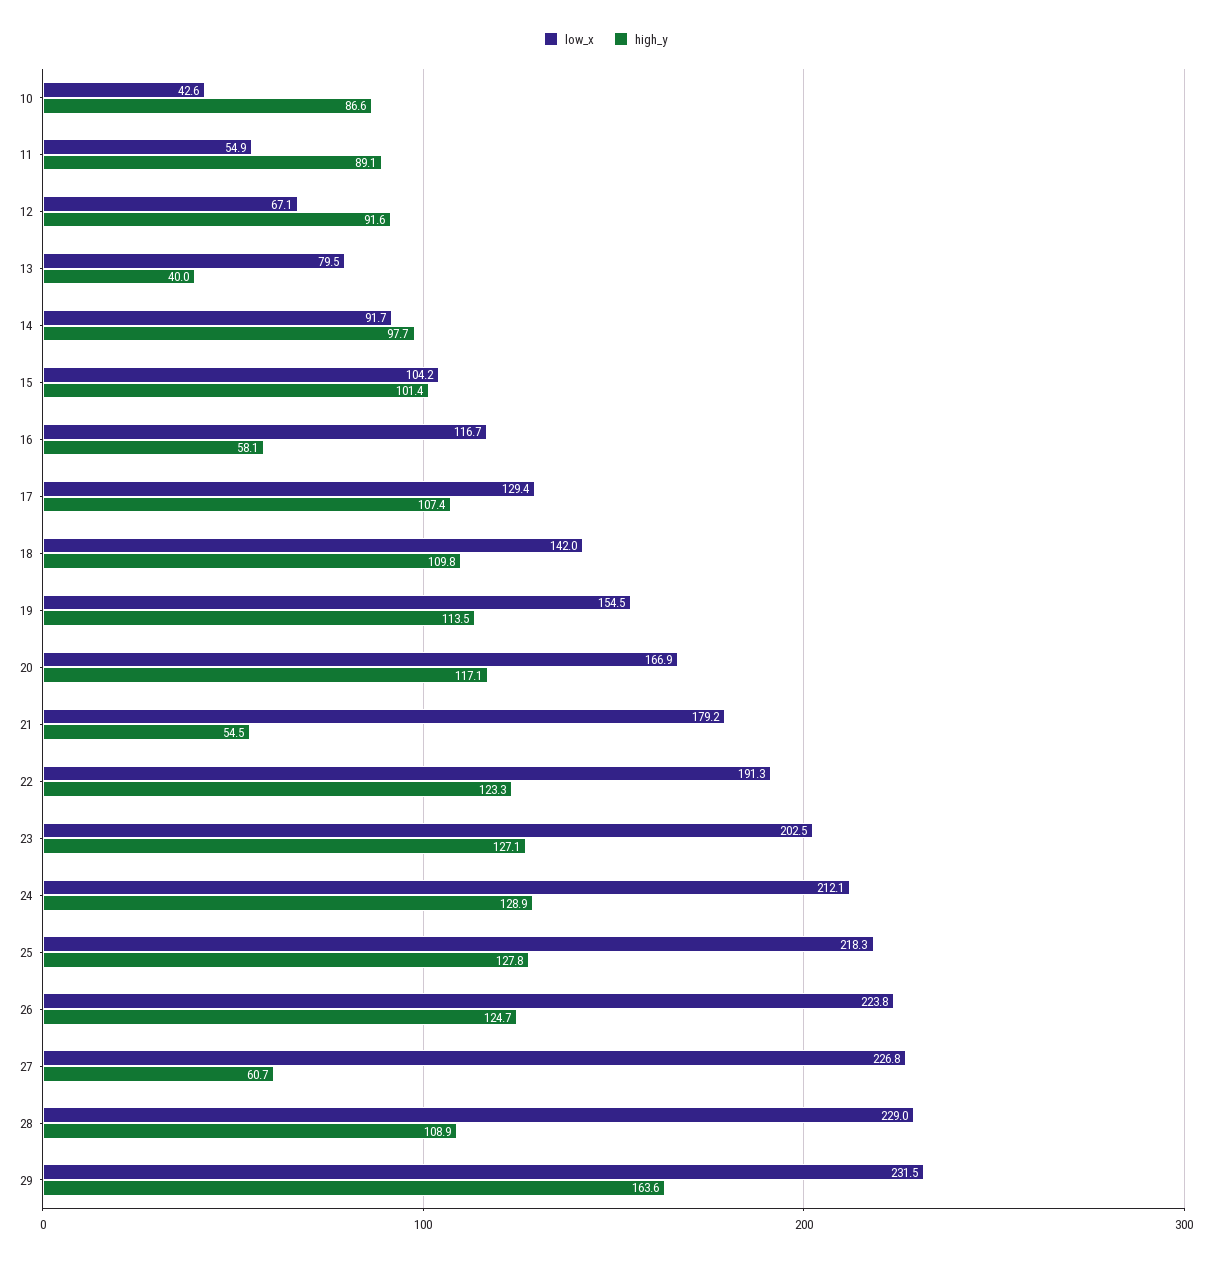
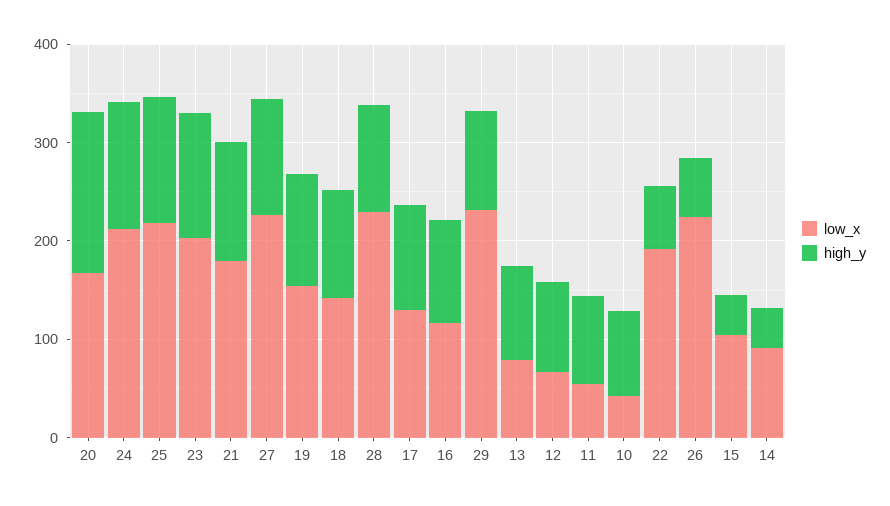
high_y, 13: 40 -> 100
high_y, 14: 97.7 -> 40
high_y, 15: 101.4 -> 40
high_y, 16: 58.1 -> 100
high_y, 20: 117.1 -> 160
high_y, 21: 54.5 -> 120
high_y, 22: 123.3 -> 60
high_y, 26: 124.7 -> 60
high_y, 27: 60.7 -> 120
high_y, 29: 163.6 -> 100

